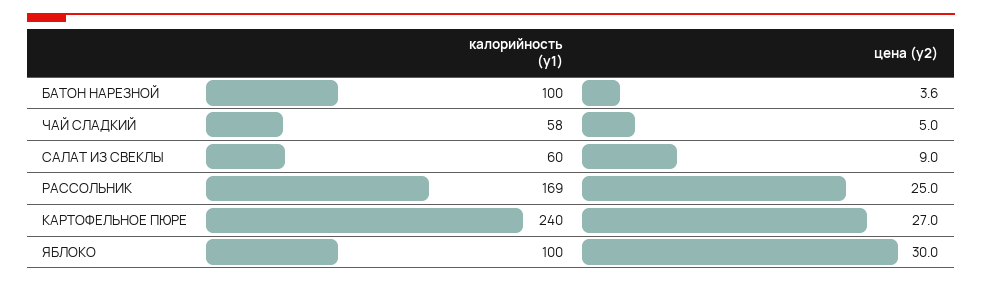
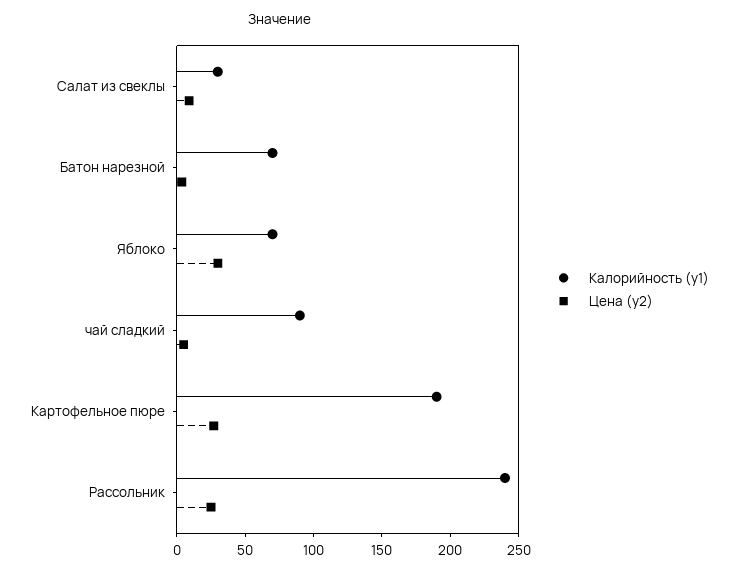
калорийность (y1), БАТОН НАРЕЗНОЙ: 100 -> 70
калорийность (y1), ЧАЙ СЛАДКИЙ: 58 -> 90
калорийность (y1), САЛАТ ИЗ СВЕКЛЫ: 60 -> 30
калорийность (y1), РАССОЛЬНИК: 169 -> 240
калорийность (y1), КАРТОФЕЛЬНОЕ ПЮРЕ: 240 -> 190
калорийность (y1), ЯБЛОКО: 100 -> 70

